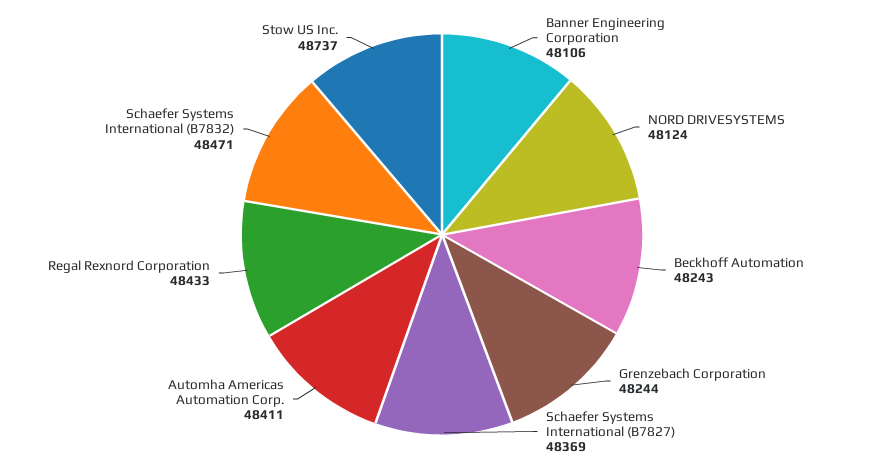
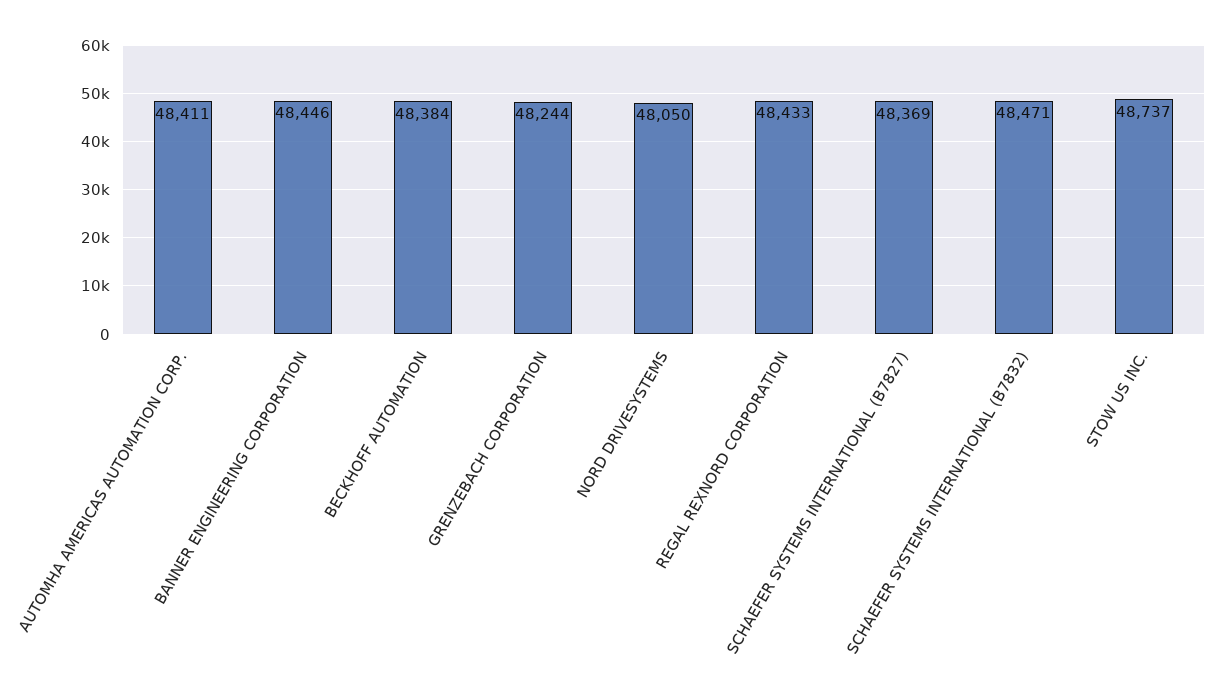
Banner Engineering Corporation: 48106 -> 48446
NORD DRIVESYSTEMS: 48124 -> 48050
Beckhoff Automation: 48243 -> 48384

